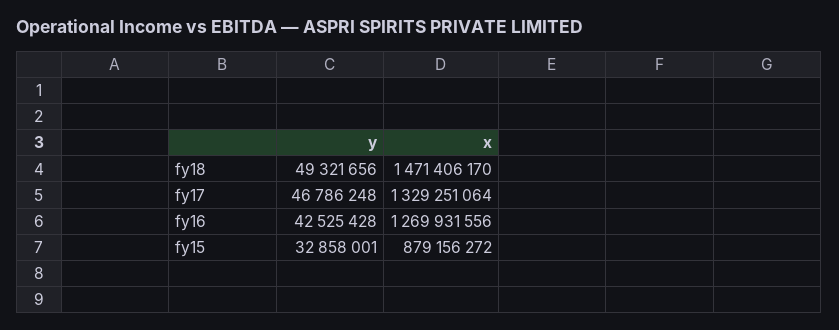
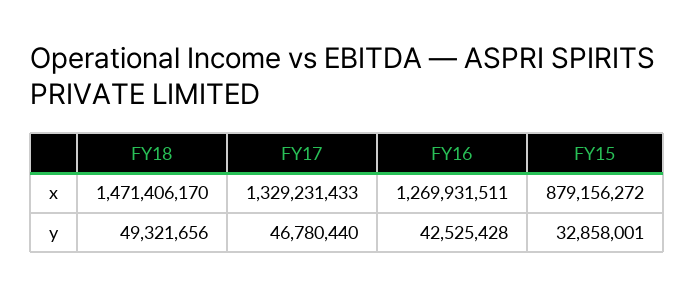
y, fy17: 46786248 -> 46780440
x, fy17: 1329251064 -> 1329231433
x, fy16: 1269931556 -> 1269931511

